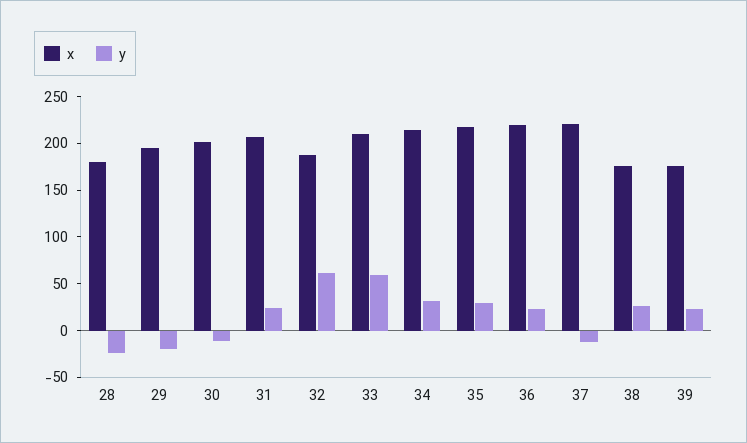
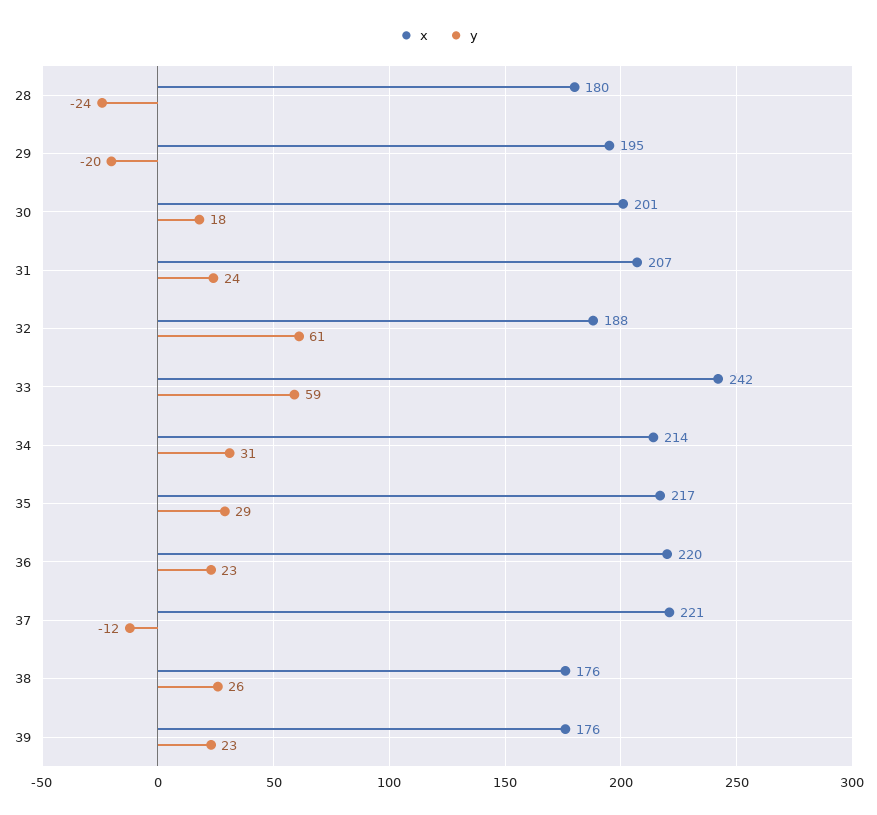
y, 30: -10 -> 18
x, 33: 210 -> 242

